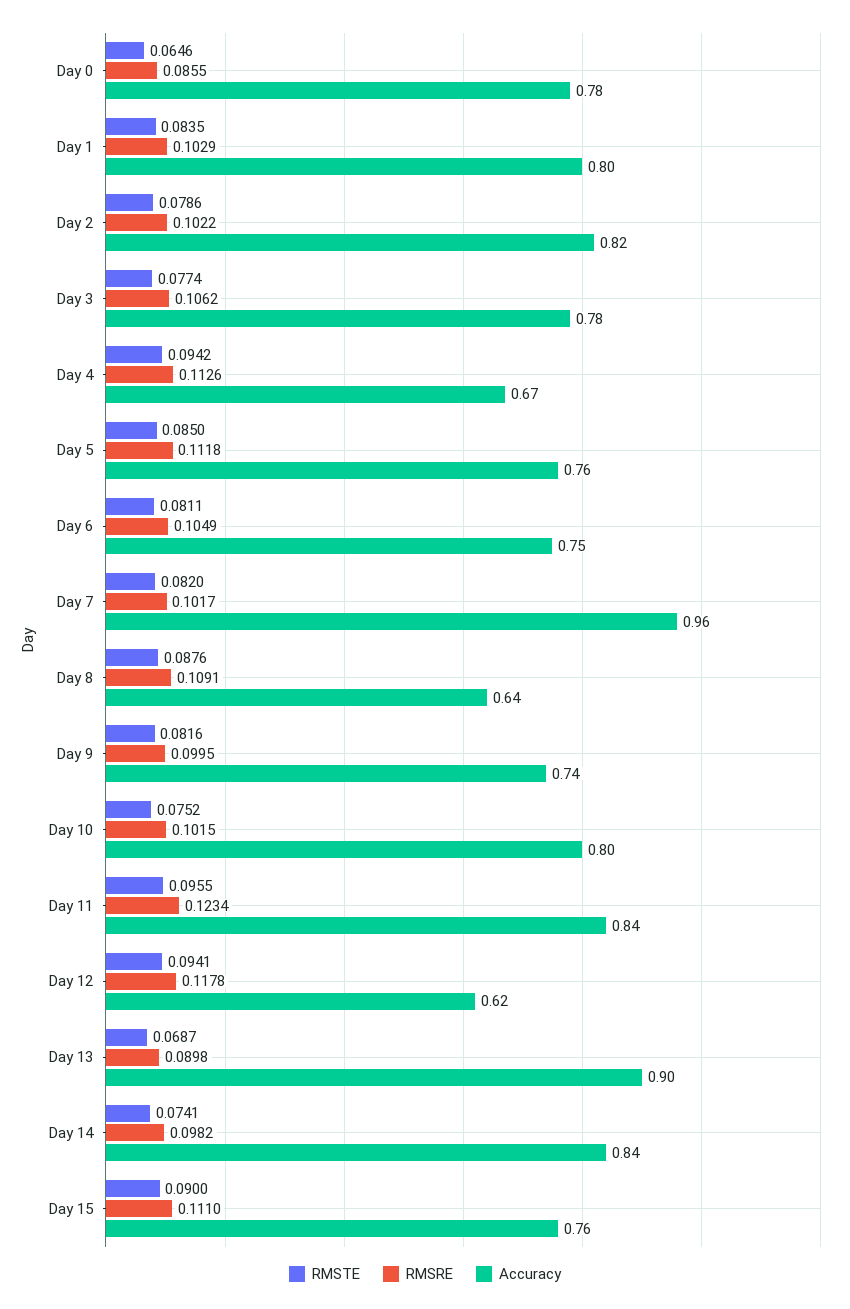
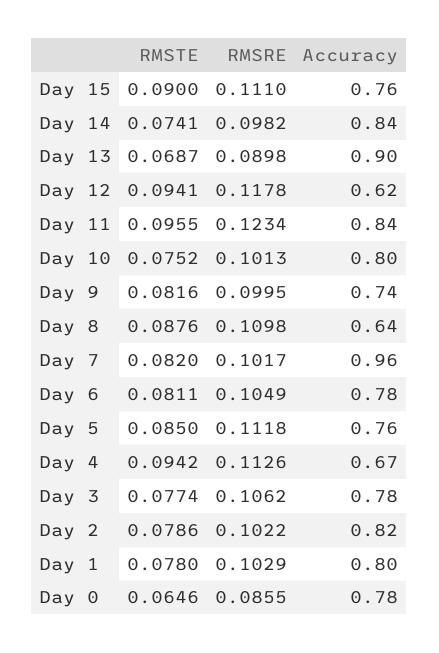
RMSTE, Day 1: 0.0835 -> 0.078
Accuracy, Day 6: 0.75 -> 0.78
RMSRE, Day 8: 0.1091 -> 0.1098
RMSRE, Day 10: 0.1015 -> 0.1013

